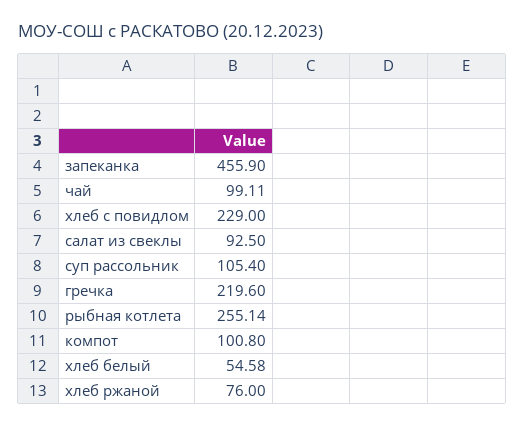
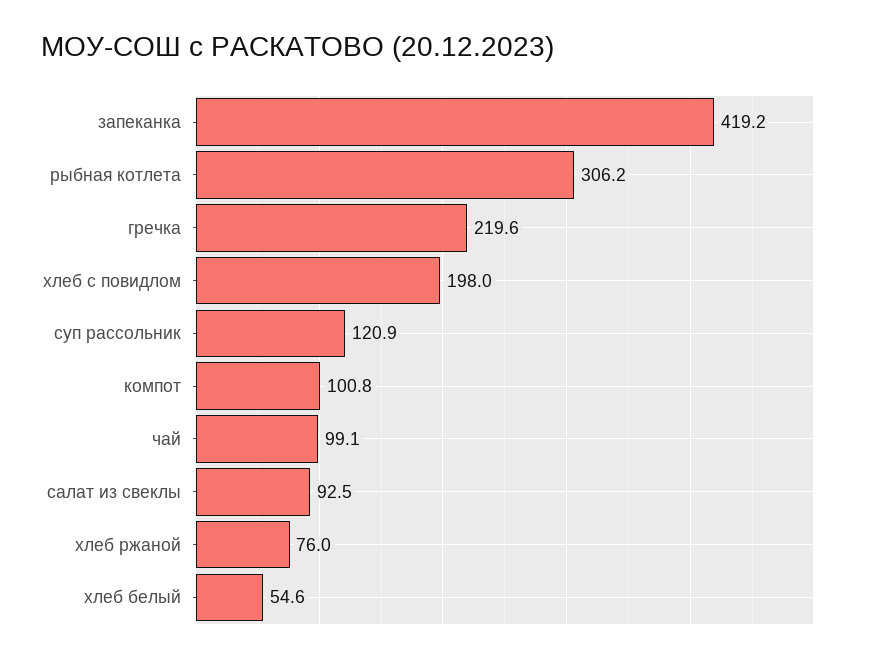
запеканка: 455.9 -> 419.2
хлеб с повидлом: 229 -> 198
суп рассольник: 105.4 -> 120.9
рыбная котлета: 255.14 -> 306.2

